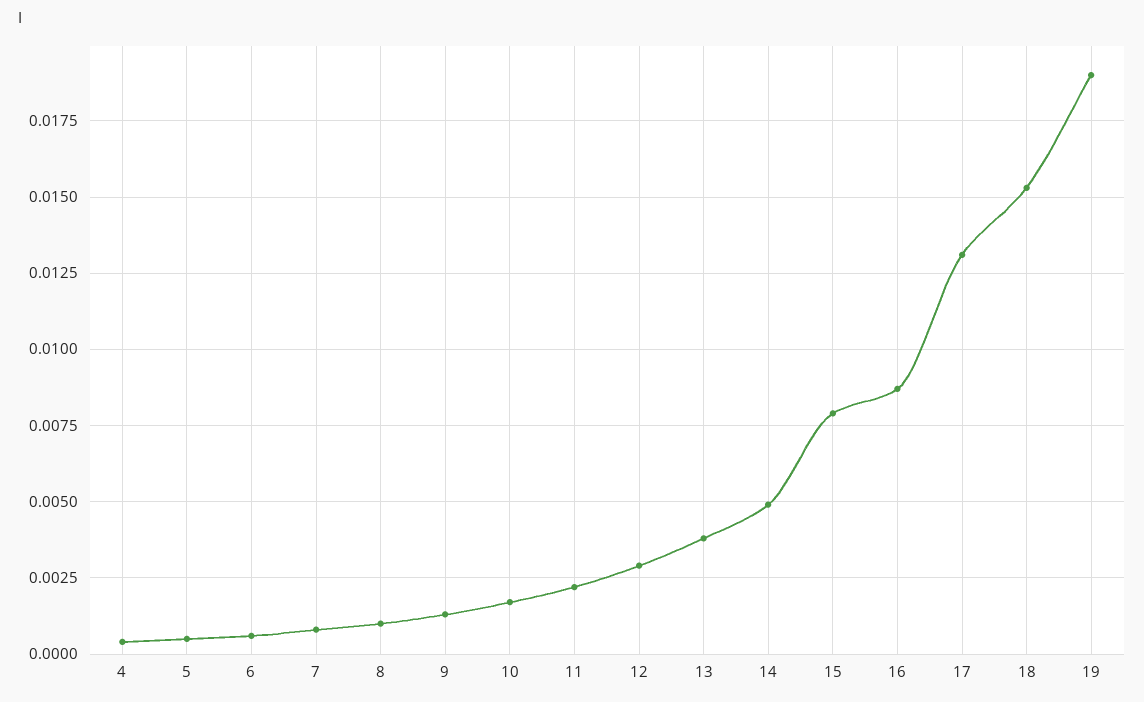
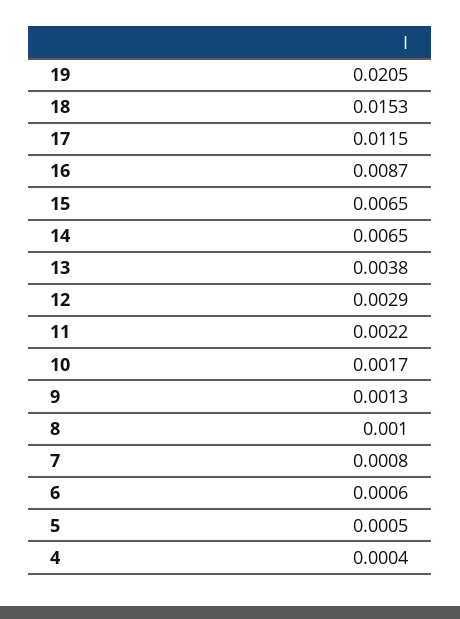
14: 0.005 -> 0.0065
15: 0.008 -> 0.0065
17: 0.013 -> 0.0115
19: 0.019 -> 0.0205

